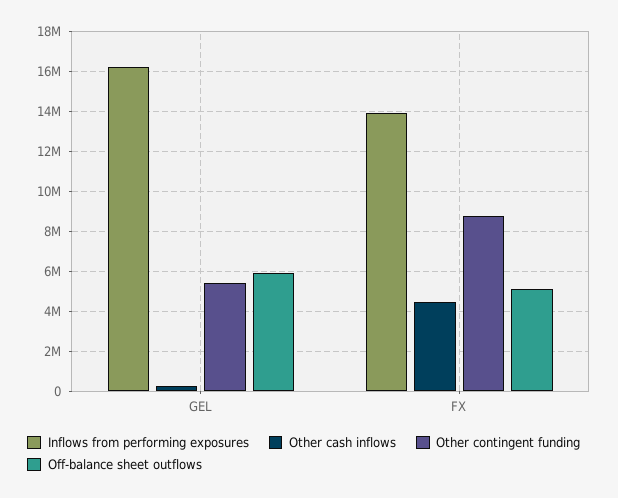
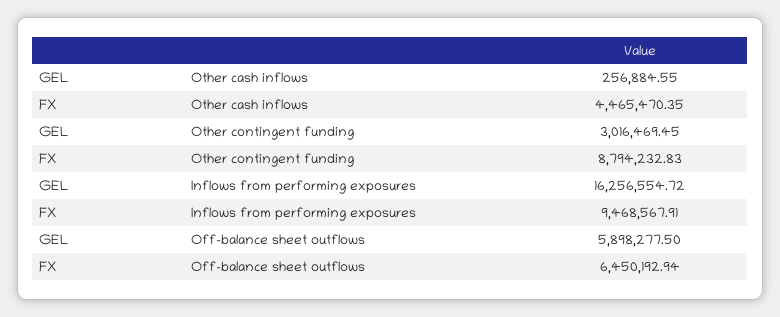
Other contingent funding, GEL: 5500000 -> 3016469.45
Inflows from performing exposures, FX: 14000000 -> 9468567.91
Off-balance sheet outflows, FX: 5000000 -> 6450192.94

